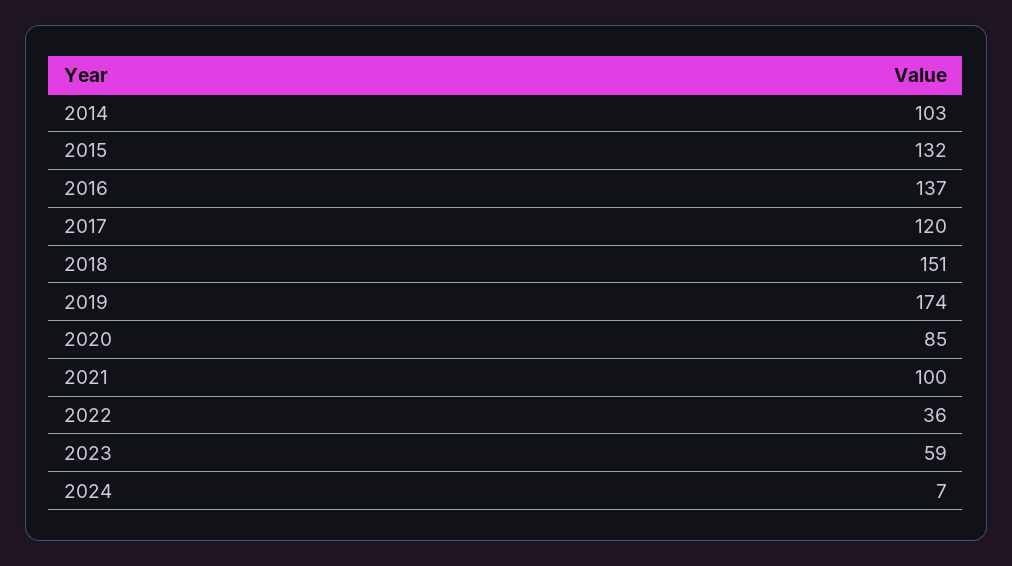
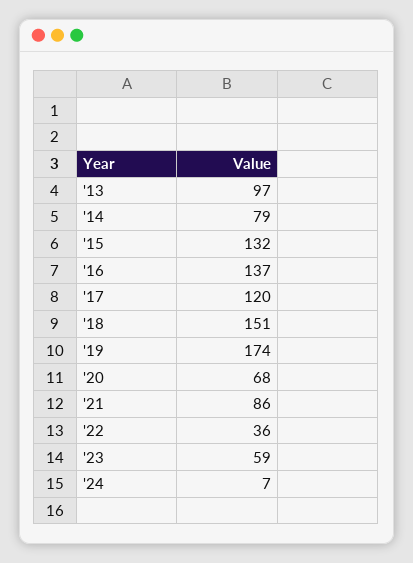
2014: 103 -> 79
2020: 85 -> 68
2021: 100 -> 86
'13: none -> 97

